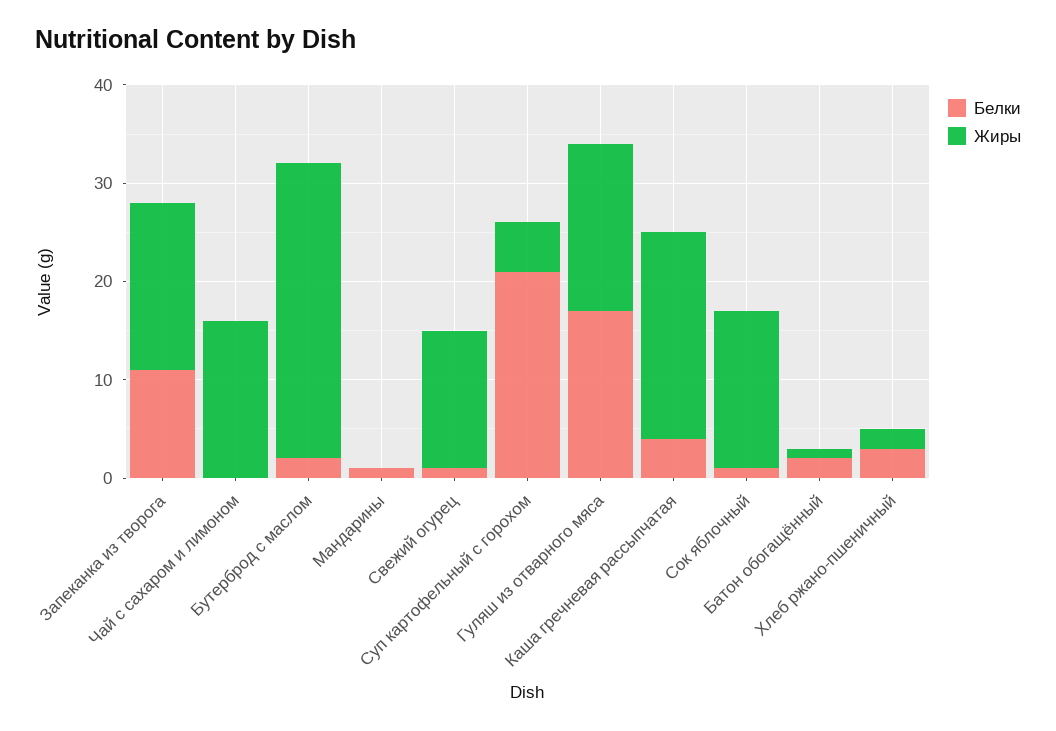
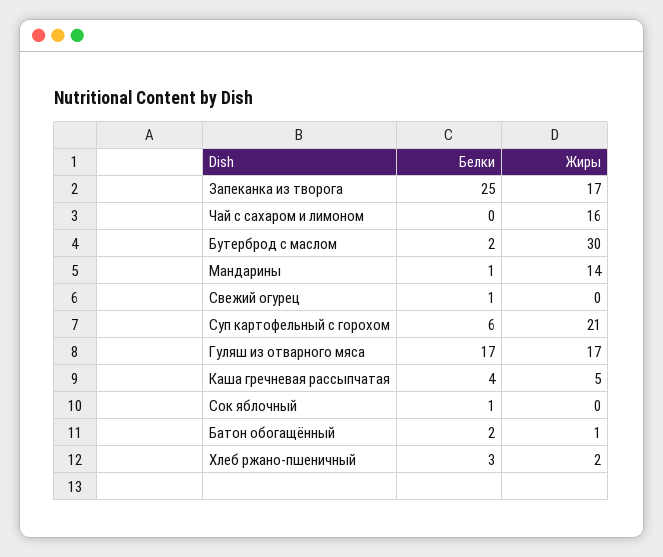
Белки, Запеканка из творога: 11 -> 25
Жиры, Мандарины: 0 -> 14
Жиры, Свежий огурец: 14 -> 0
Белки, Суп картофельный с горохом: 21 -> 6
Жиры, Суп картофельный с горохом: 5 -> 21
Жиры, Каша гречневая рассыпчатая: 21 -> 5
Жиры, Сок яблочный: 16 -> 0

